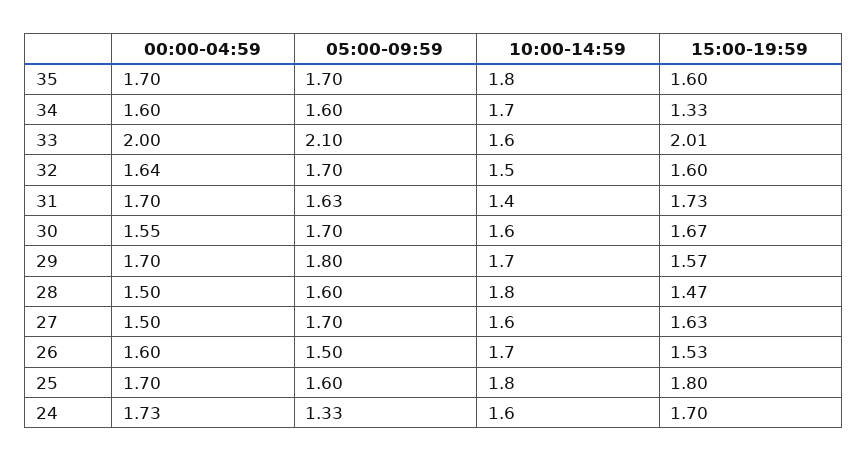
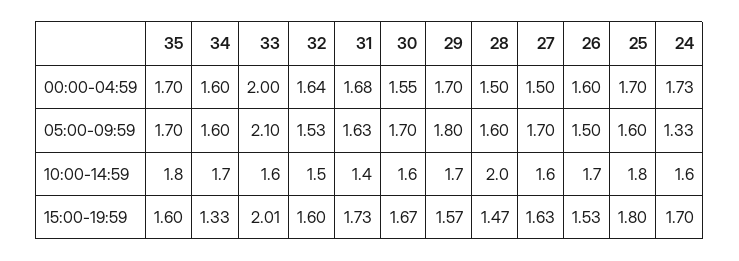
05:00-09:59, 32: 1.7 -> 1.53
00:00-04:59, 31: 1.7 -> 1.68
10:00-14:59, 28: 1.8 -> 2

